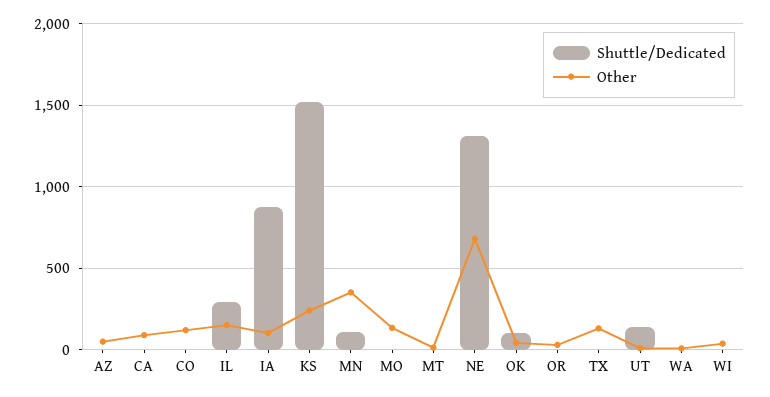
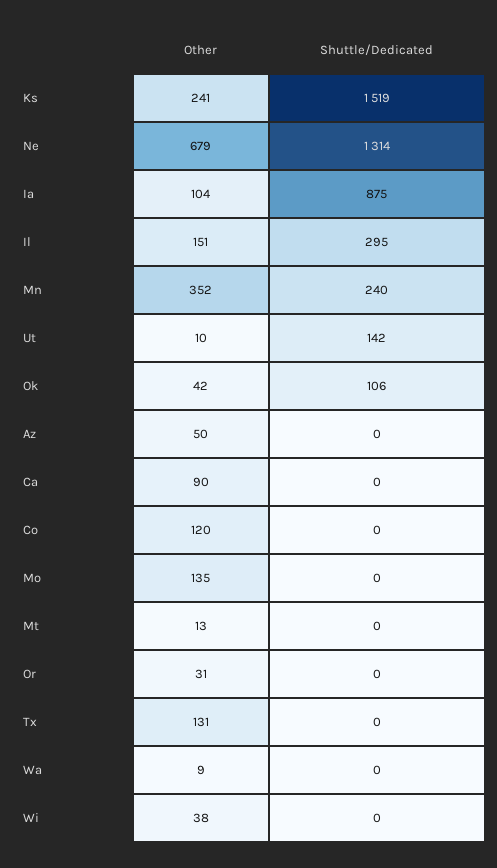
Shuttle/Dedicated, MN: 100 -> 240

